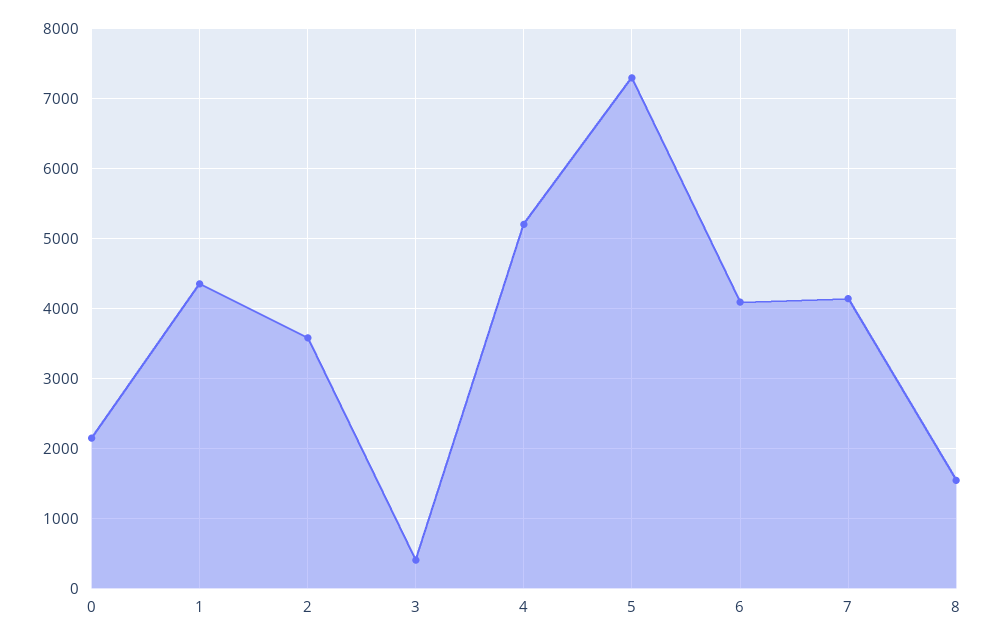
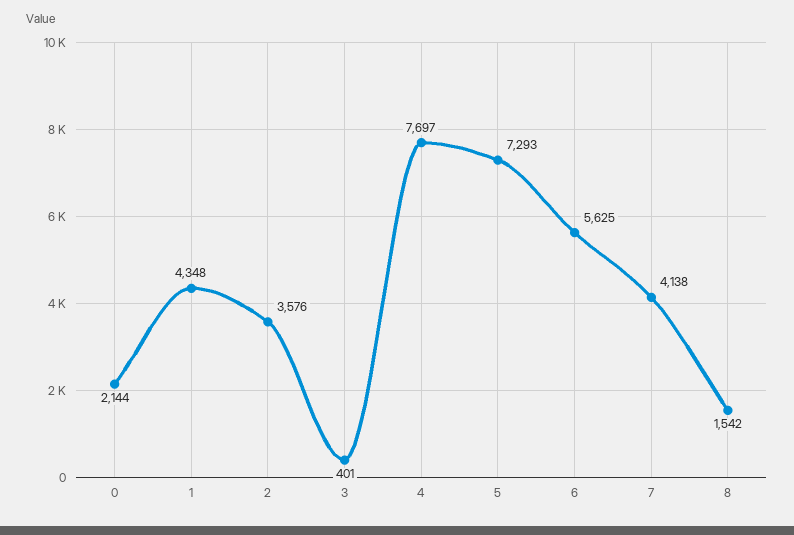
4: 5200 -> 7697
6: 4100 -> 5625

